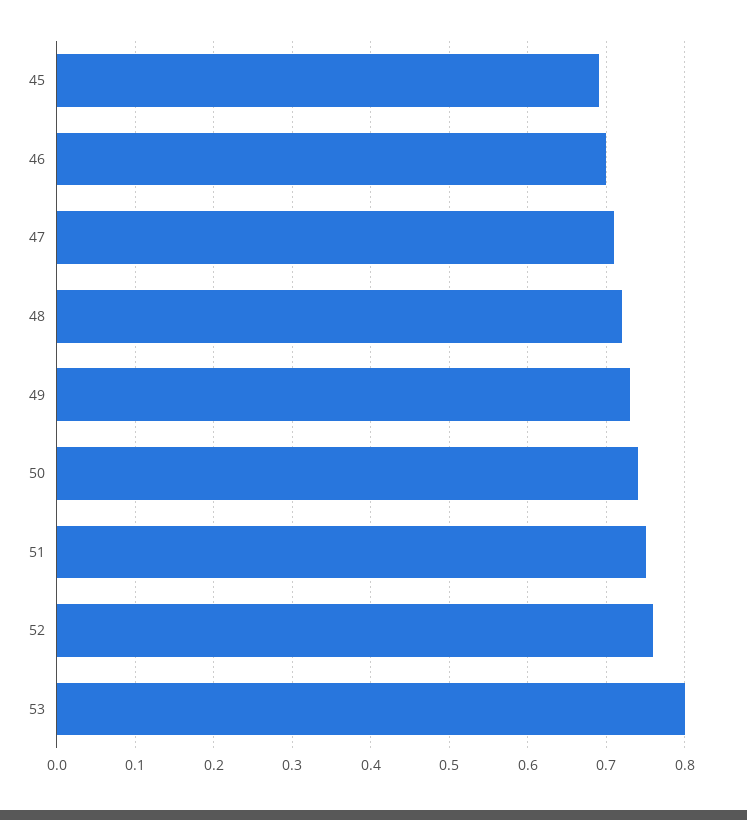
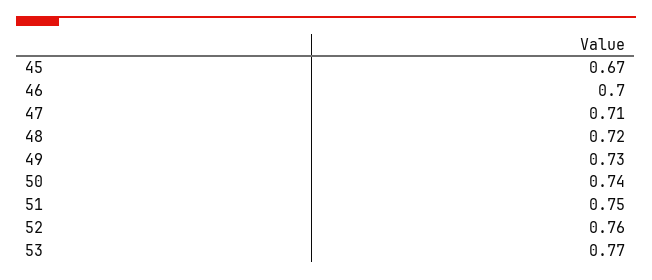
45: 0.69 -> 0.67
53: 0.8 -> 0.77

